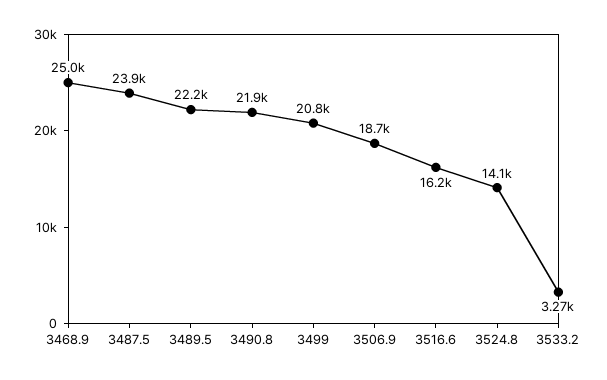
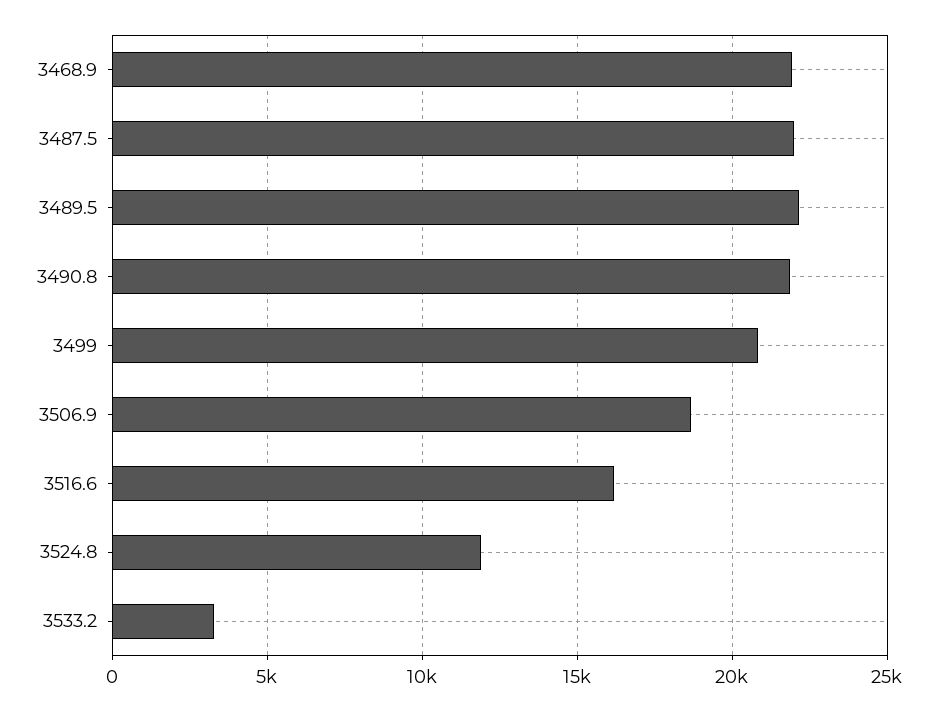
3468.9: 25000 -> 22000
3487.5: 23900 -> 22000
3524.8: 14100 -> 12000

